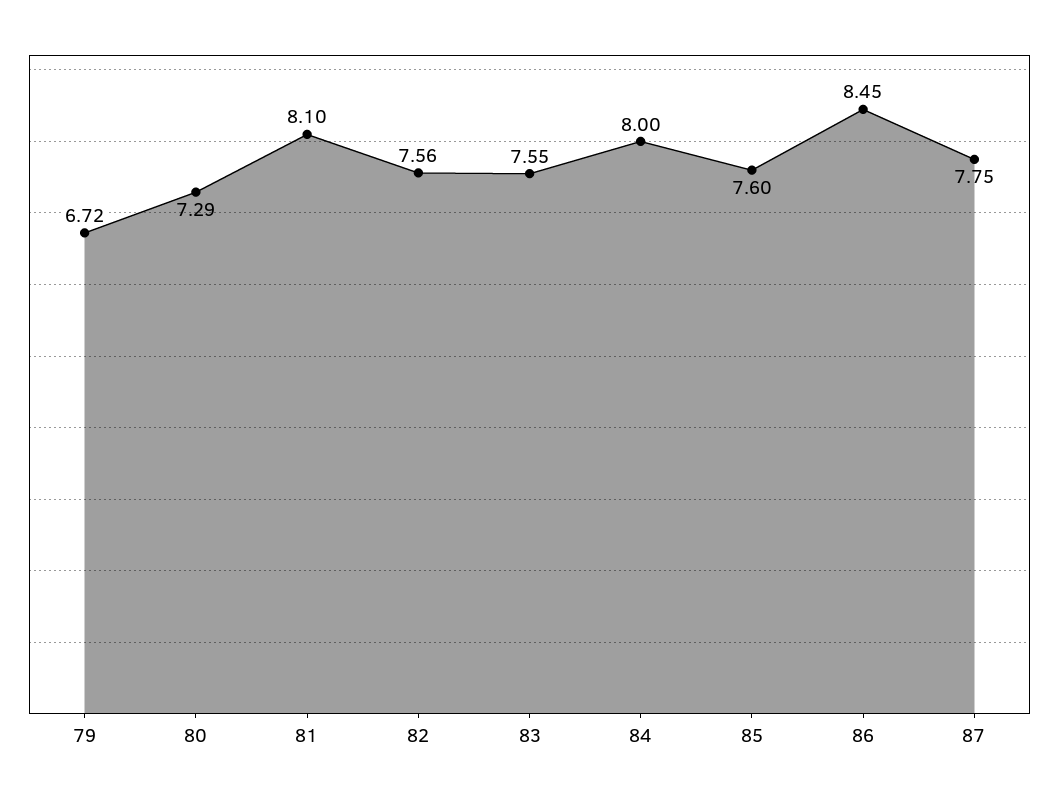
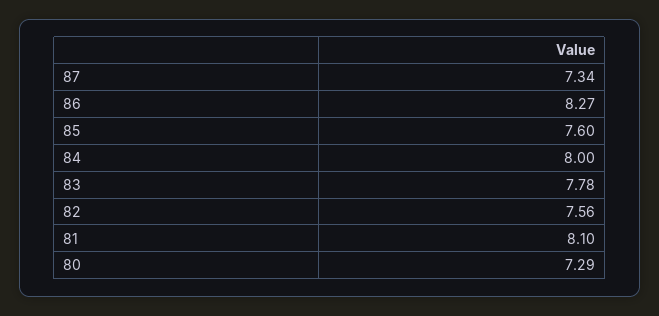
79: 6.72 -> none
83: 7.55 -> 7.78
86: 8.45 -> 8.27
87: 7.75 -> 7.34

